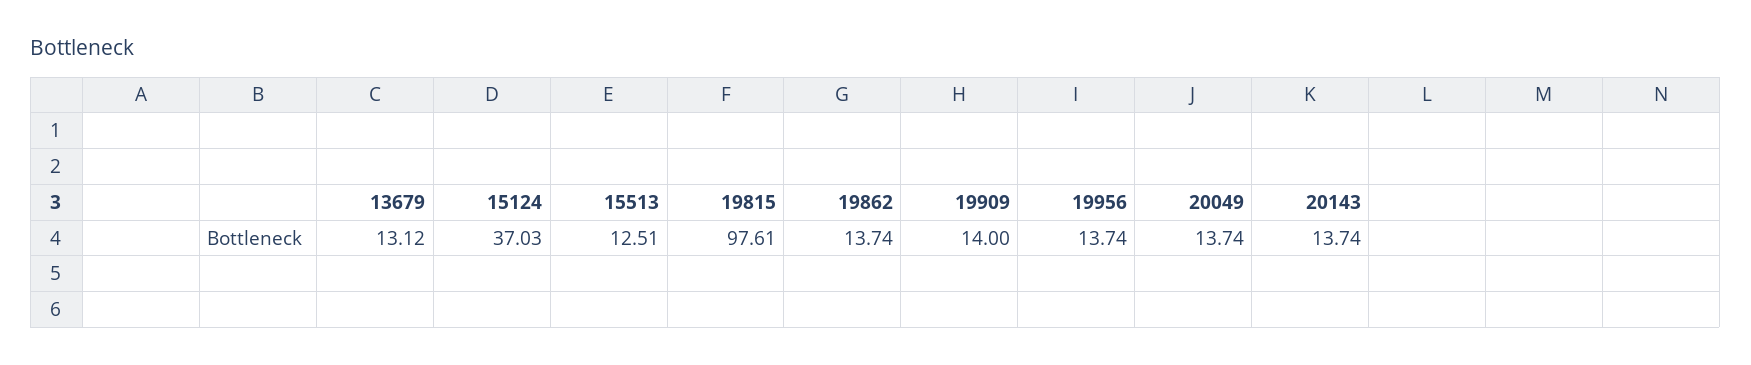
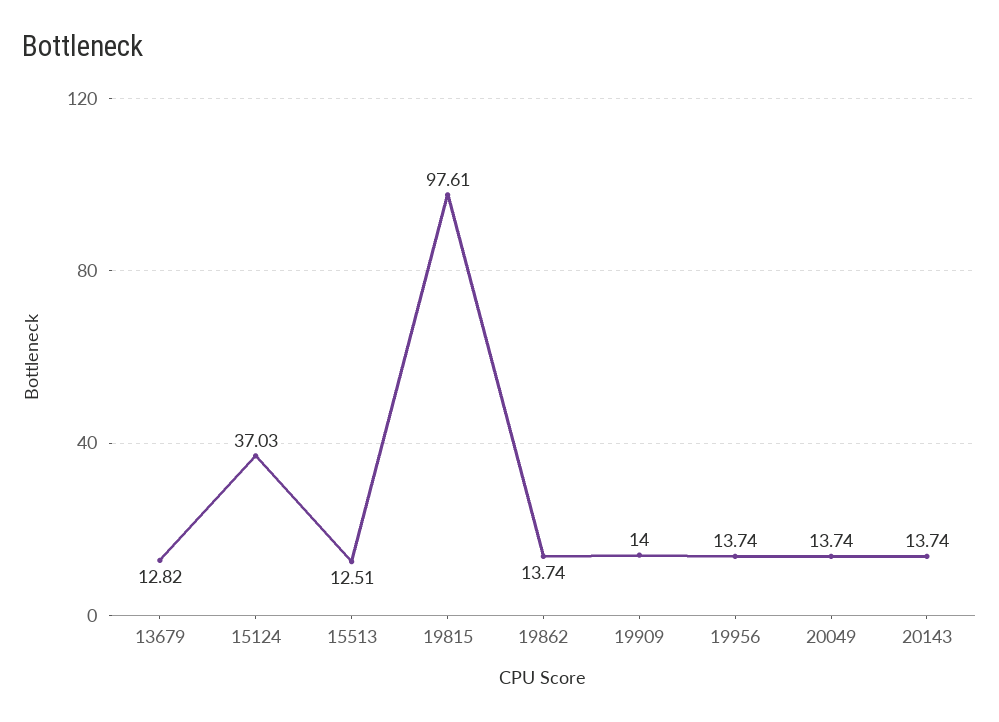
13679: 13.12 -> 12.82

